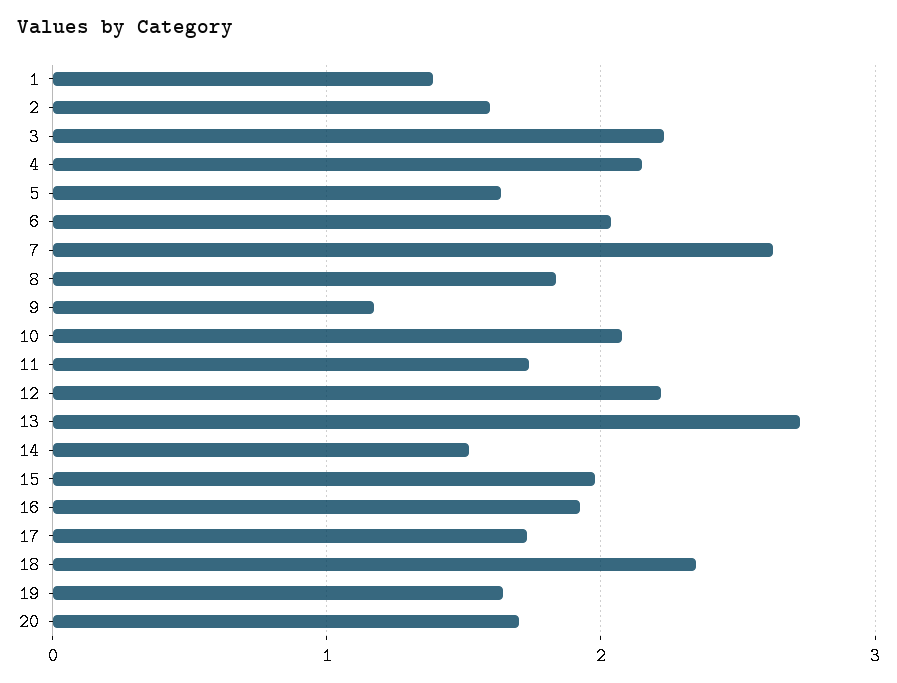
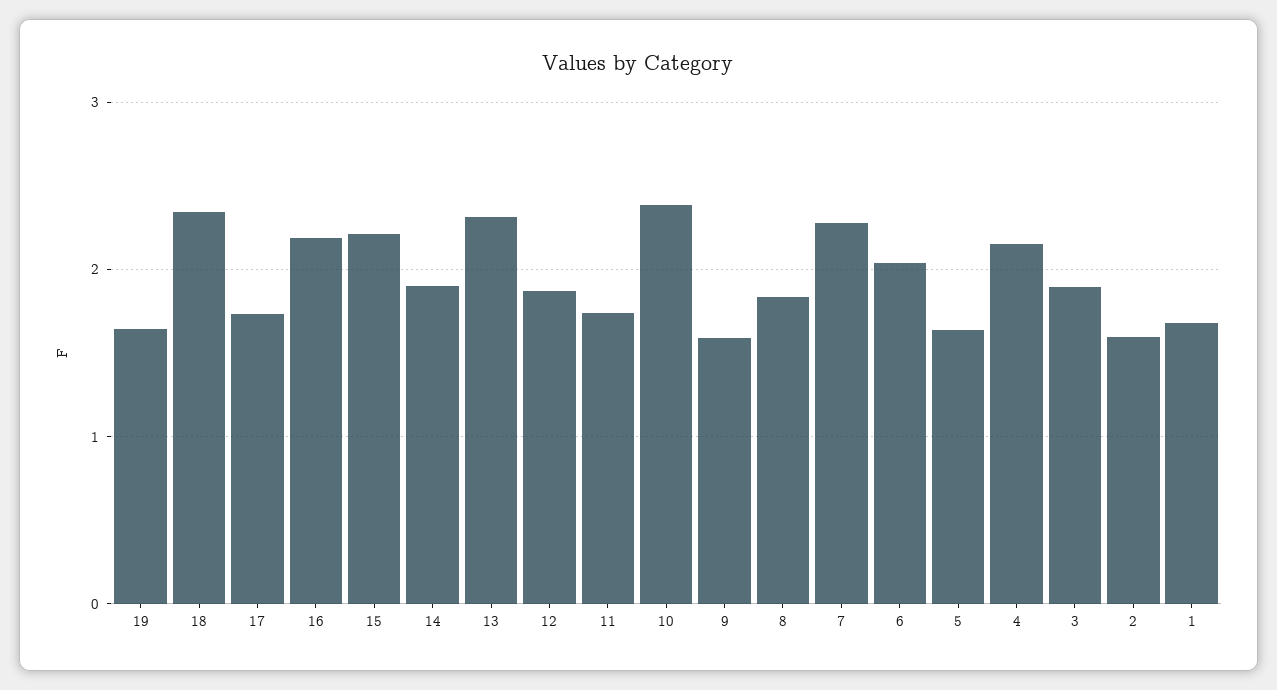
1: 1.4 -> 1.7
3: 2.2 -> 1.9
7: 2.6 -> 2.3
9: 1.2 -> 1.6
10: 2.1 -> 2.4
12: 2.2 -> 1.9
13: 2.7 -> 2.3
14: 1.5 -> 1.9
15: 2 -> 2.2
16: 1.9 -> 2.2
20: 1.7 -> none

